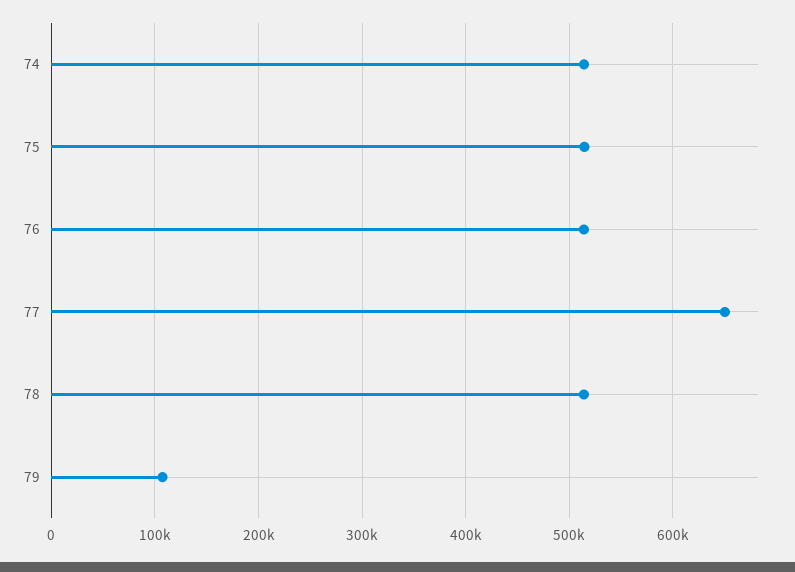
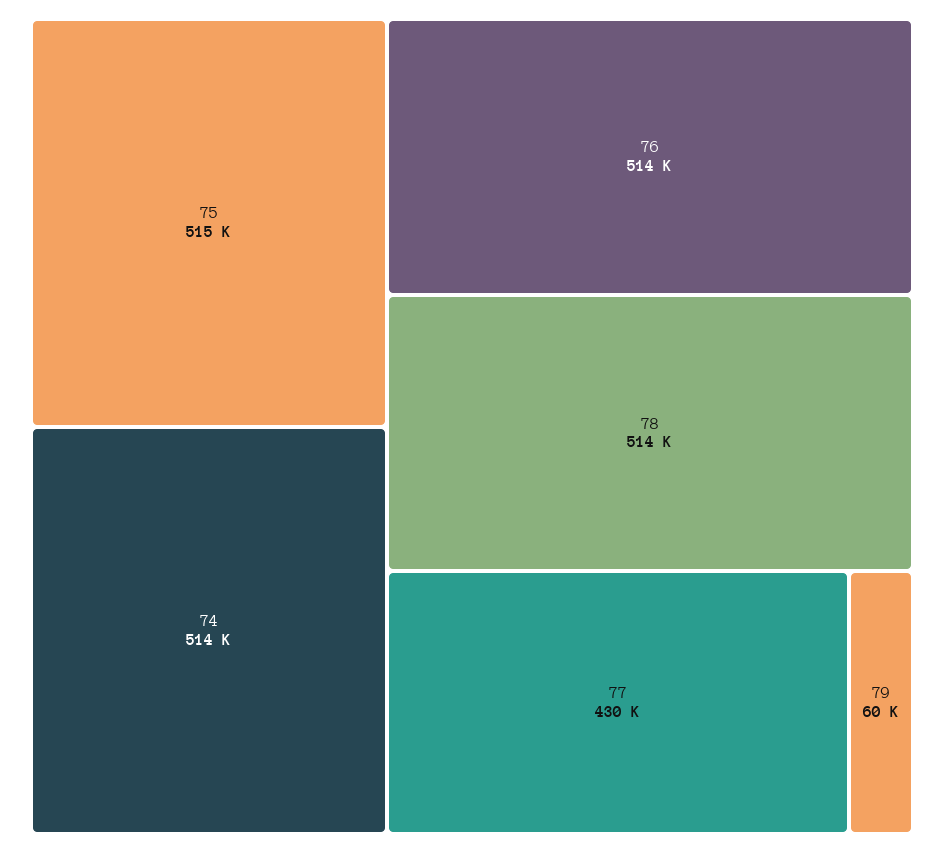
77: 650000 -> 430000
79: 110000 -> 60000

